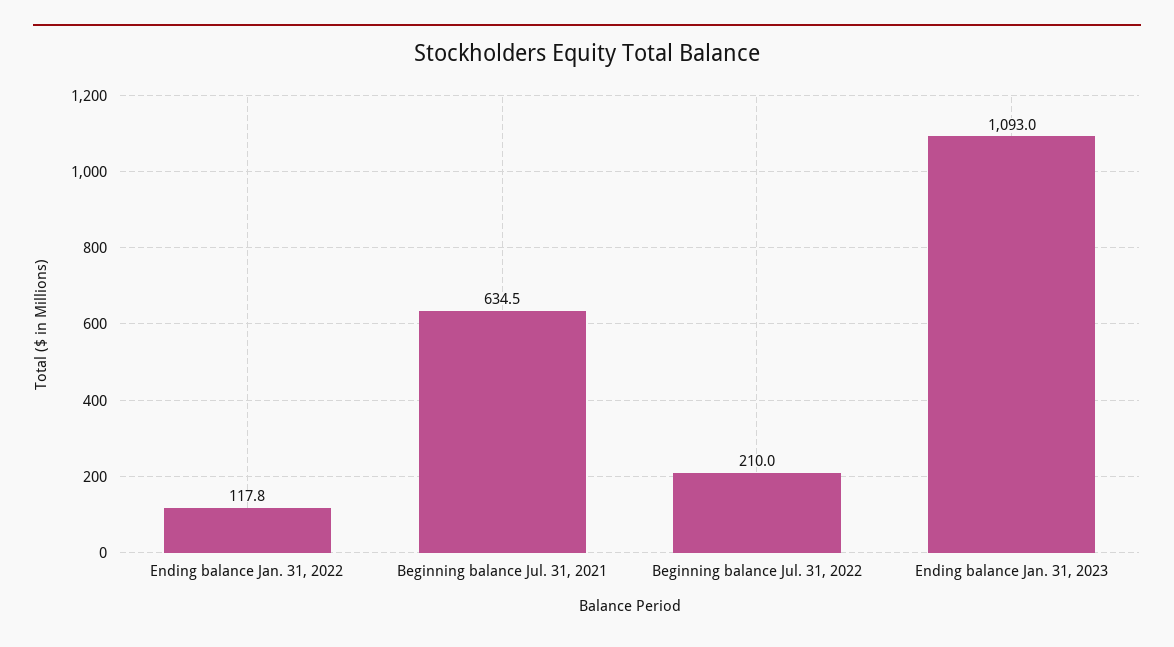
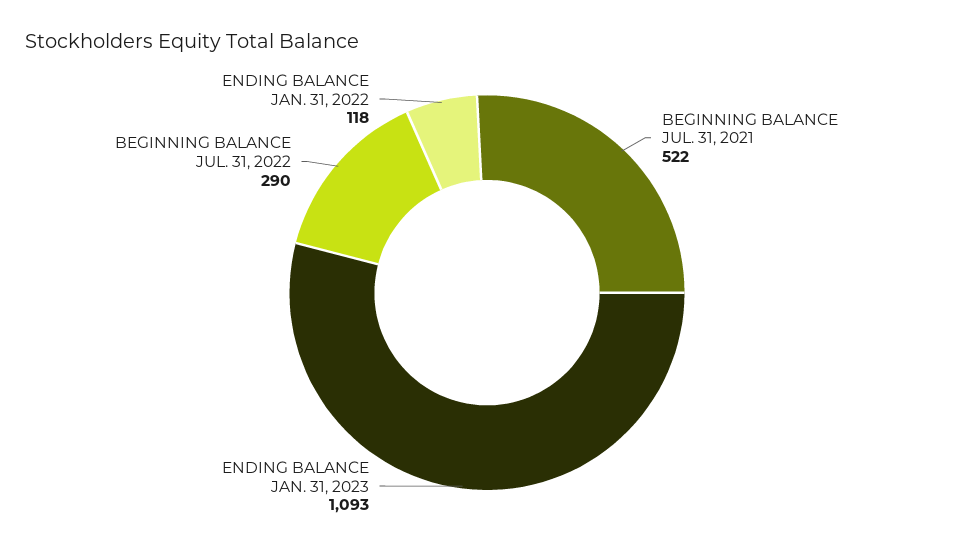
Beginning balance Jul. 31, 2021: 634.5 -> 522
Beginning balance Jul. 31, 2022: 210 -> 290

